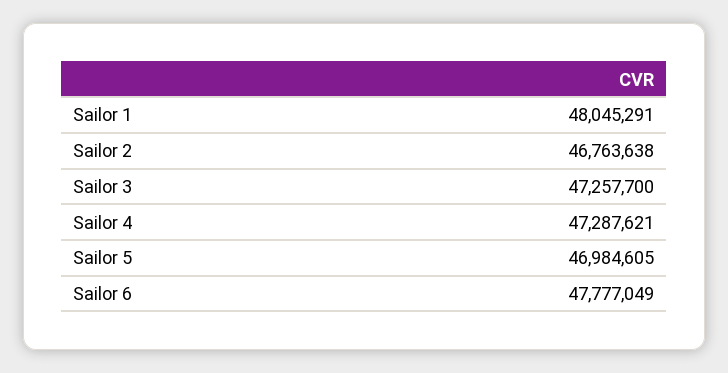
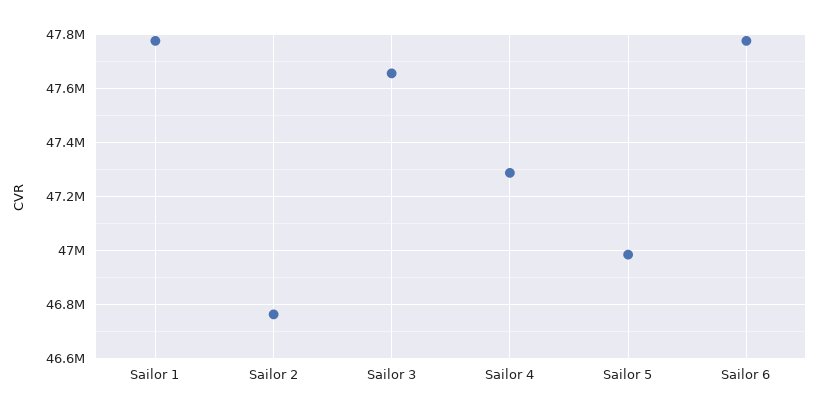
Sailor 1: 48045291 -> 47775000
Sailor 3: 47257700 -> 47650000

